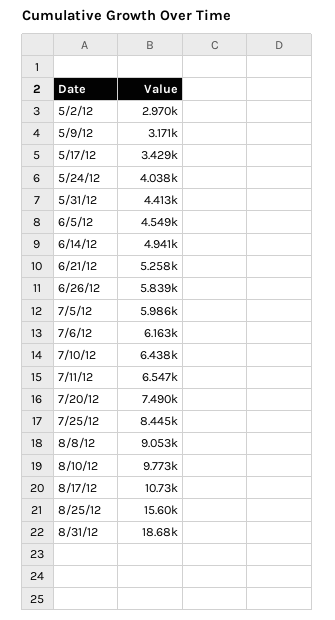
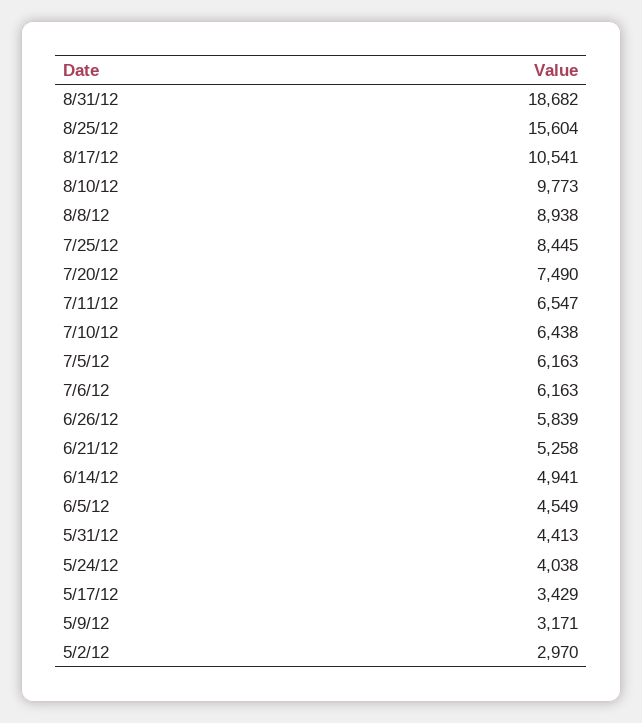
7/5/12: 5986 -> 6163
8/8/12: 9053 -> 8938
8/17/12: 10730 -> 10541

